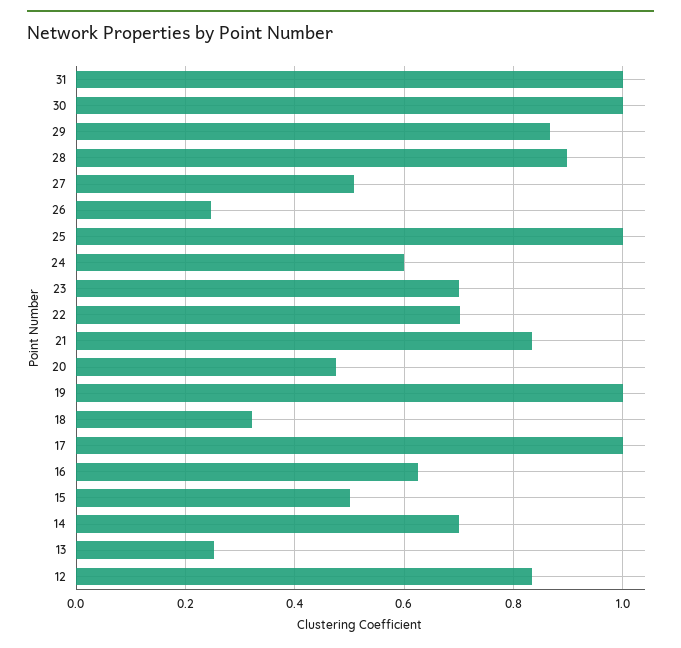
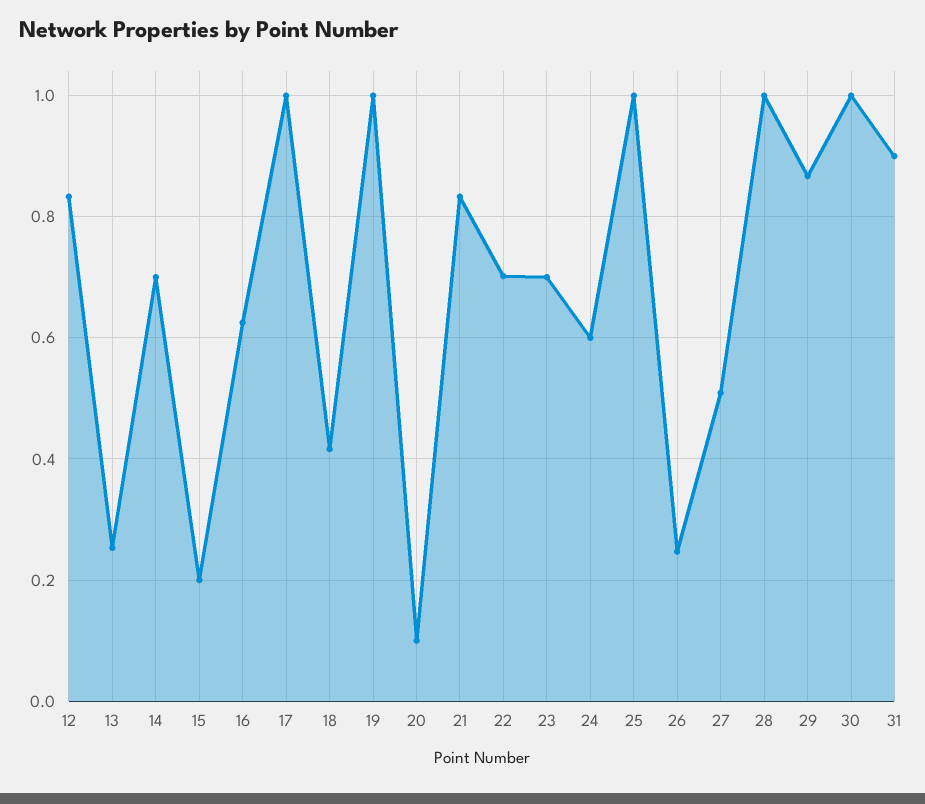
31: 1 -> 0.9
28: 0.9 -> 1
20: 0.48 -> 0.1
18: 0.32 -> 0.42
15: 0.5 -> 0.2

